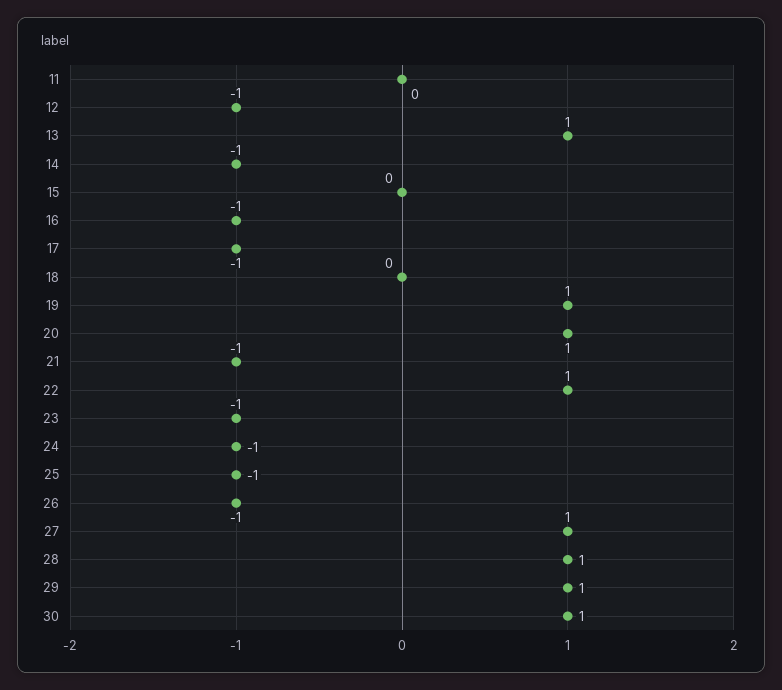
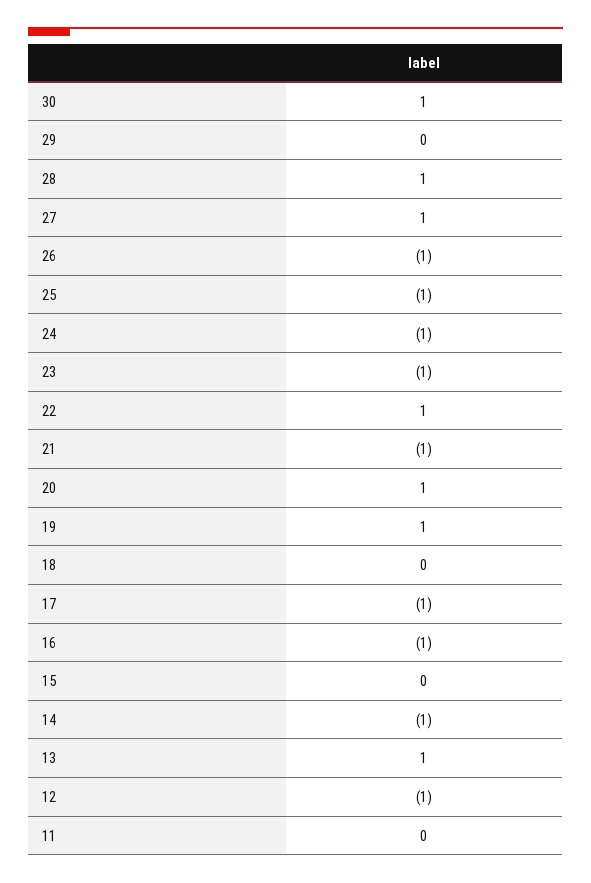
29: 1 -> 0

